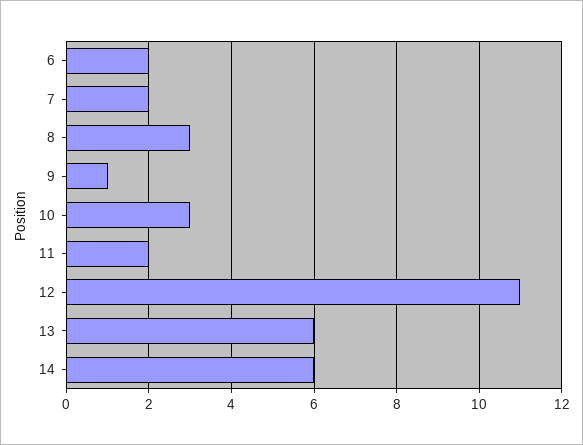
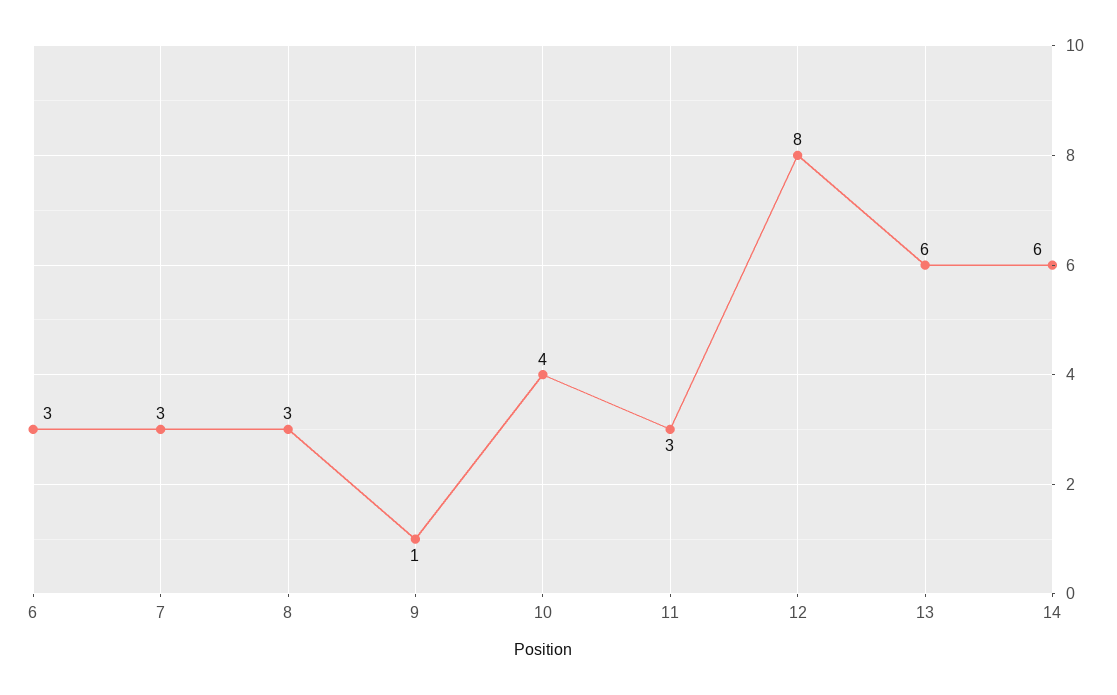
6: 2 -> 3
7: 2 -> 3
10: 3 -> 4
11: 2 -> 3
12: 11 -> 8

